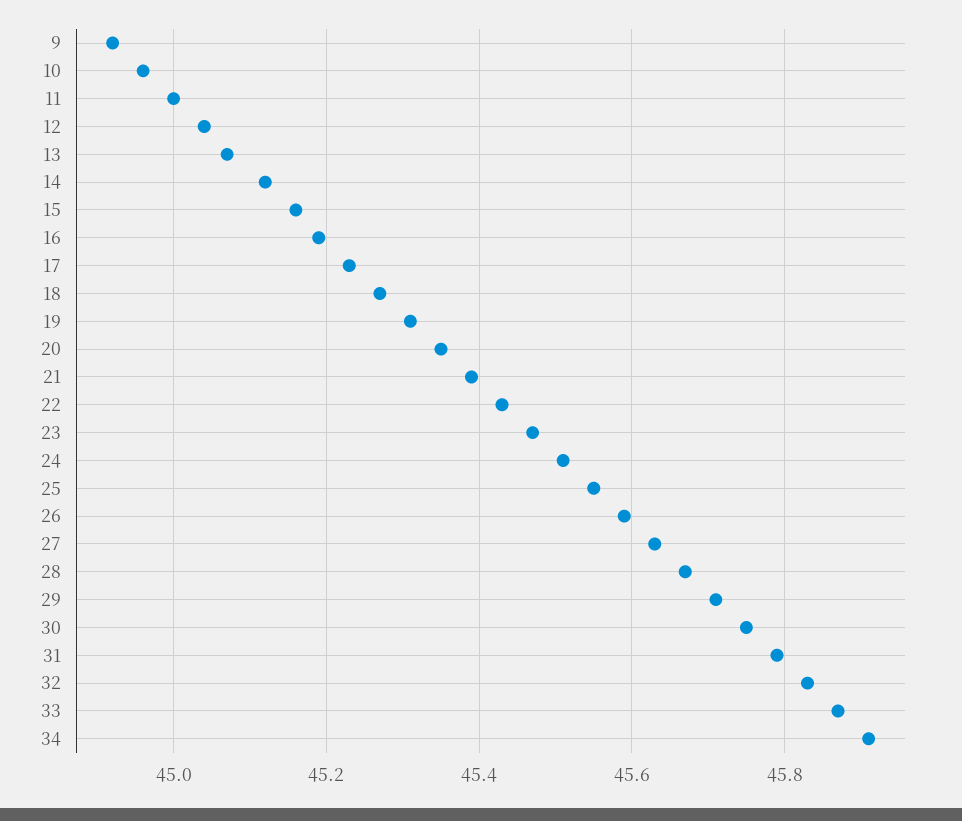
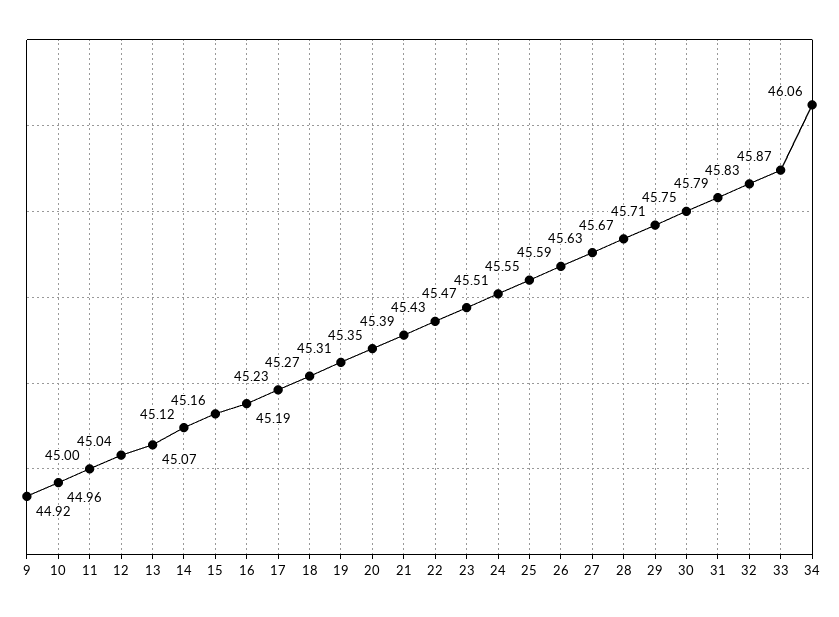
34: 45.9 -> 46.06

